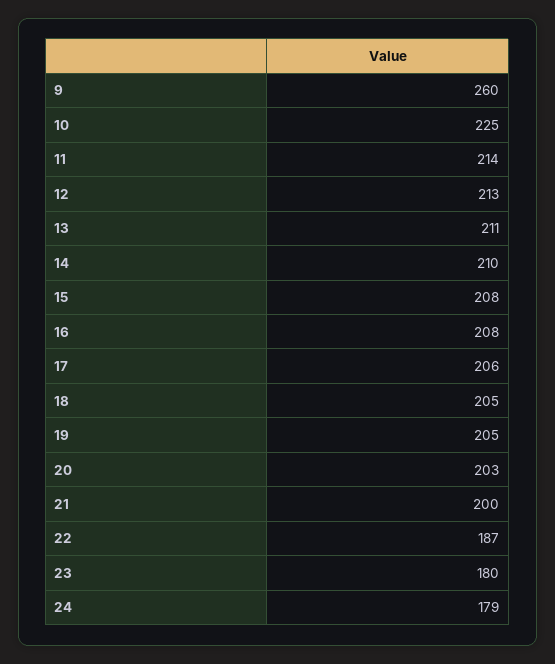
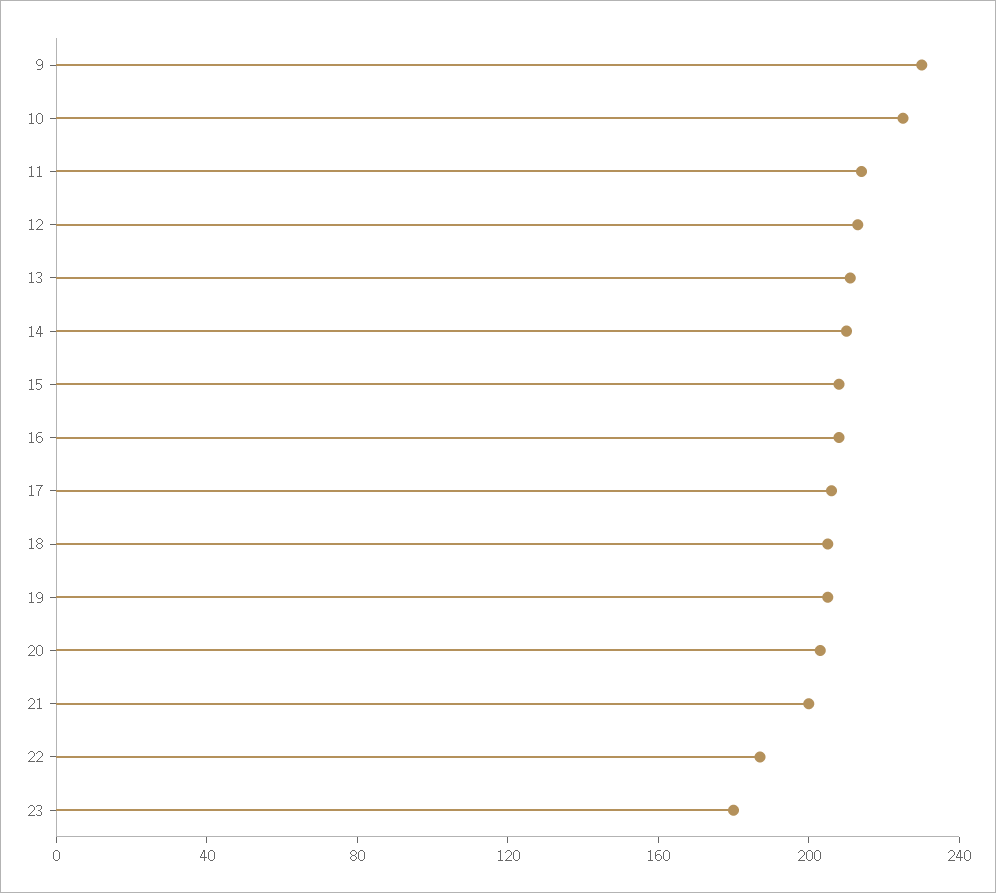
9: 260 -> 230
24: 179 -> none

